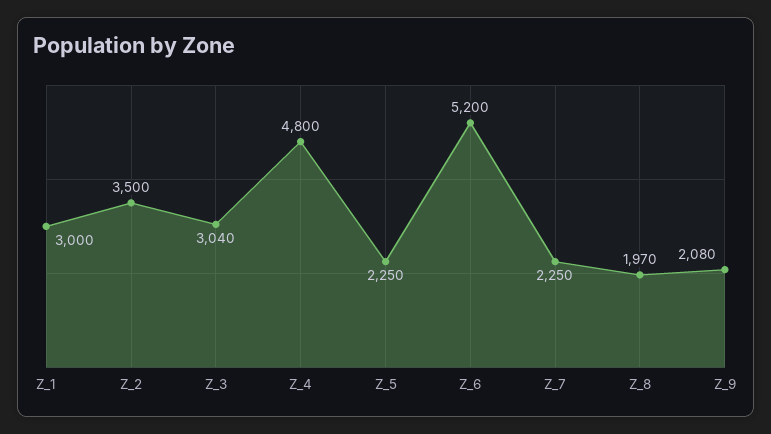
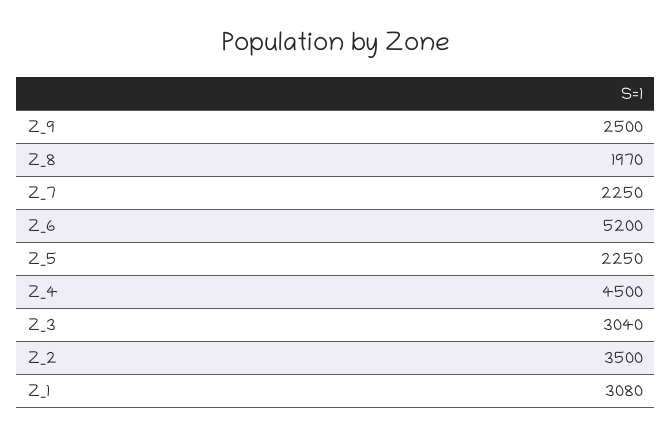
Z_1: 3000 -> 3080
Z_4: 4800 -> 4500
Z_9: 2080 -> 2500

